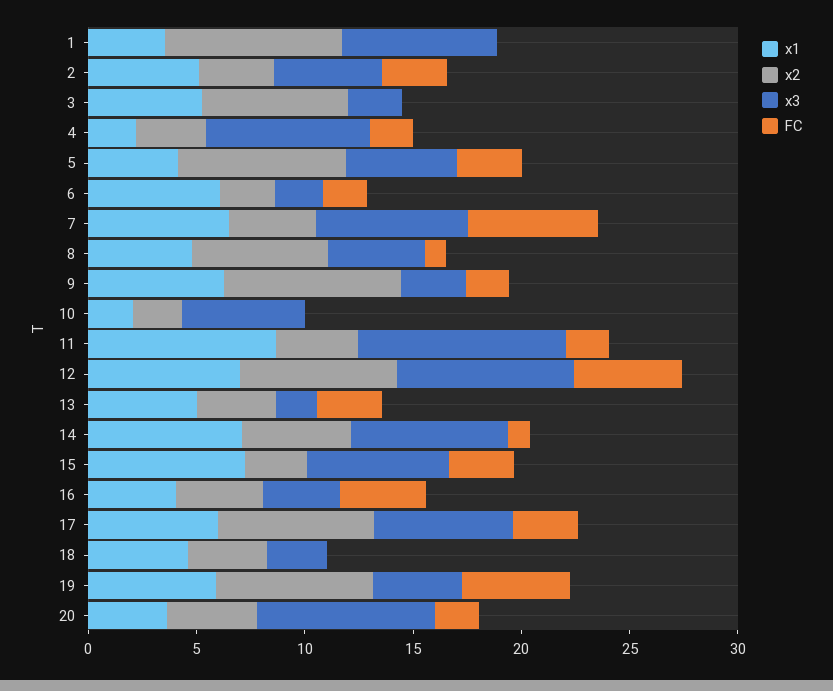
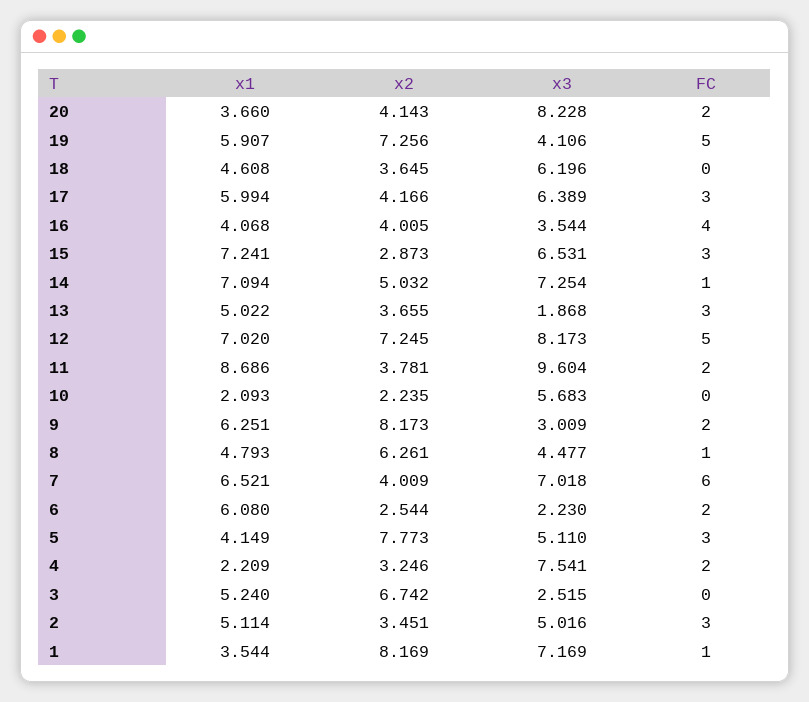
FC, 1: 0 -> 1
x2, 17: 7 -> 4.166
x3, 18: 3 -> 6.196

